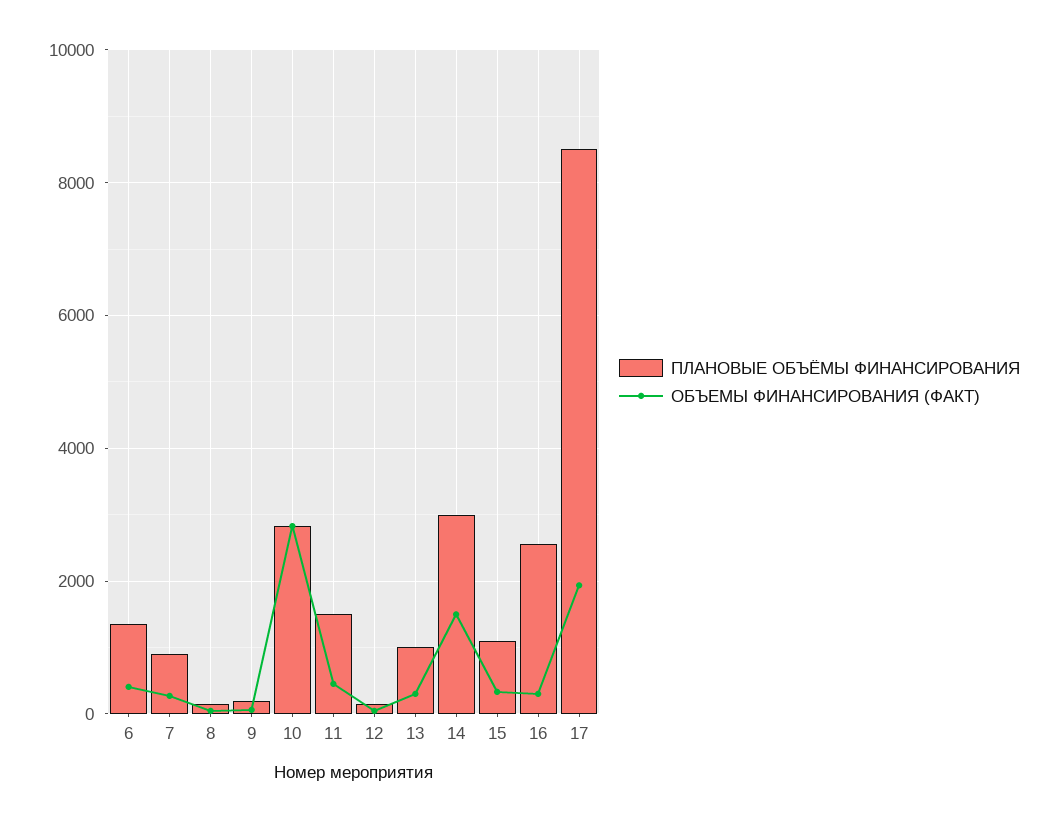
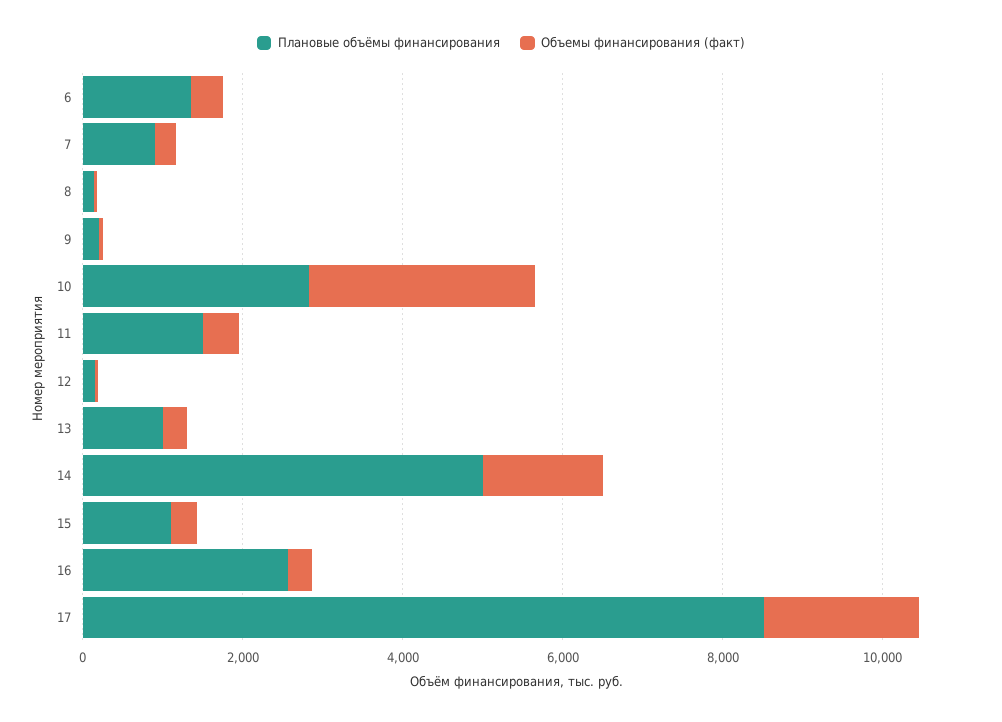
ПЛАНОВЫЕ ОБЪЁМЫ ФИНАНСИРОВАНИЯ, 14: 3000 -> 5000

